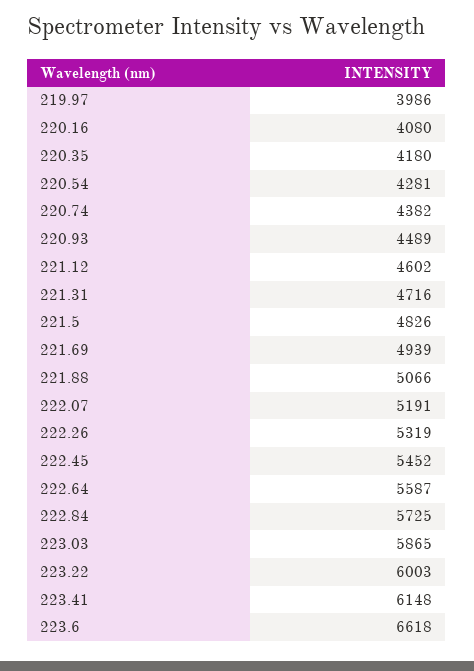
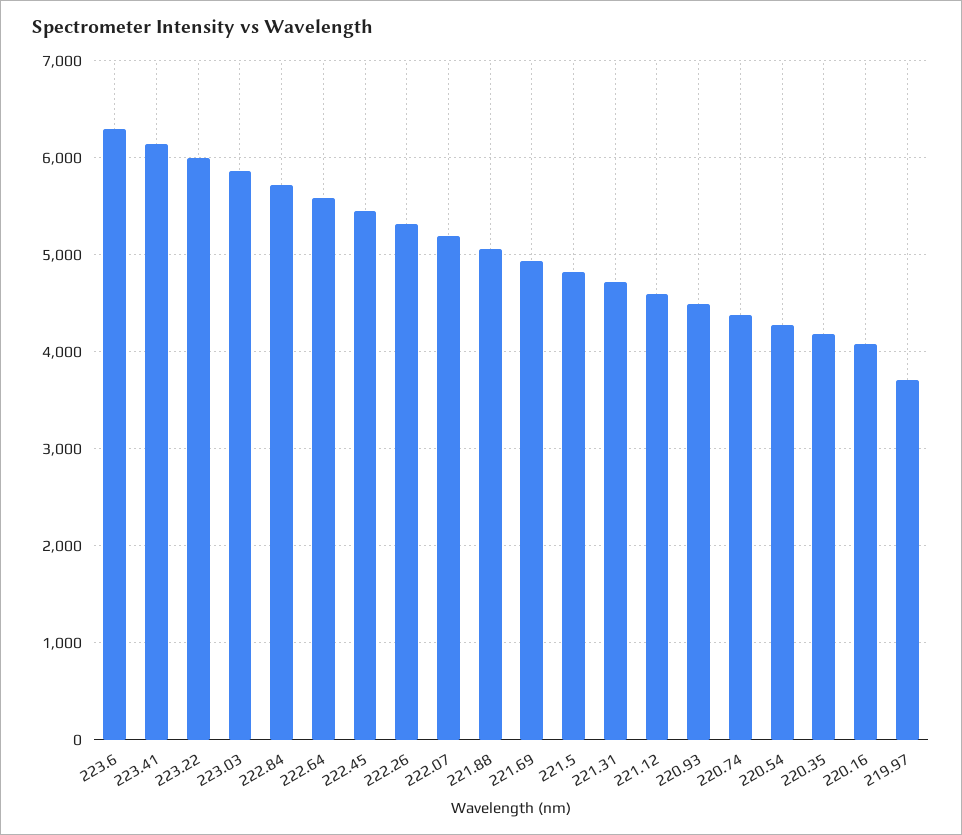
219.97: 3986 -> 3700
223.6: 6618 -> 6300

